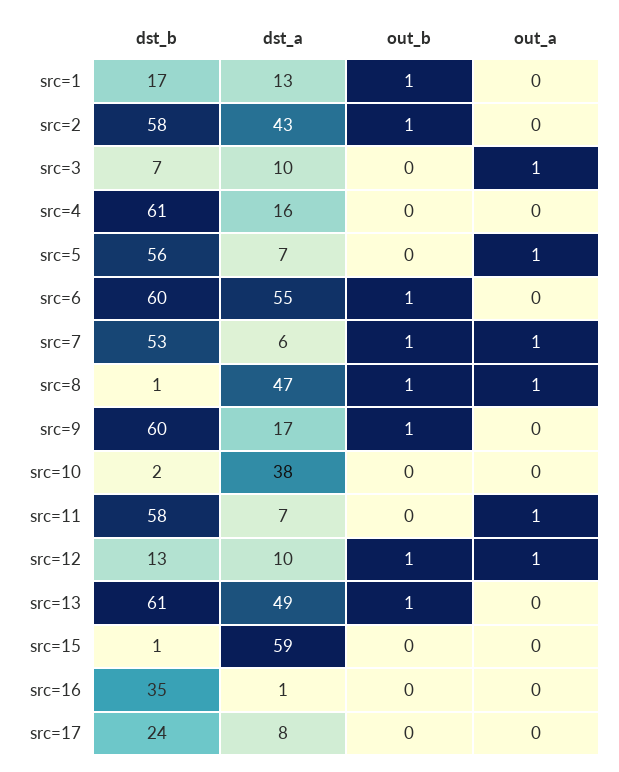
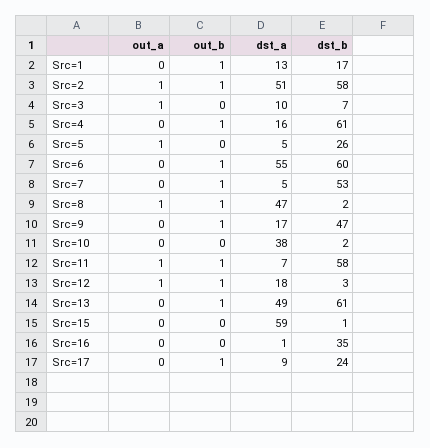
dst_a, src=2: 43 -> 51
out_a, src=2: 0 -> 1
out_b, src=4: 0 -> 1
dst_b, src=5: 56 -> 26
dst_a, src=5: 7 -> 5
dst_a, src=7: 6 -> 5
out_a, src=7: 1 -> 0
dst_b, src=8: 1 -> 2
dst_b, src=9: 60 -> 47
out_b, src=11: 0 -> 1
dst_b, src=12: 13 -> 3
dst_a, src=12: 10 -> 18
dst_a, src=17: 8 -> 9
out_b, src=17: 0 -> 1

